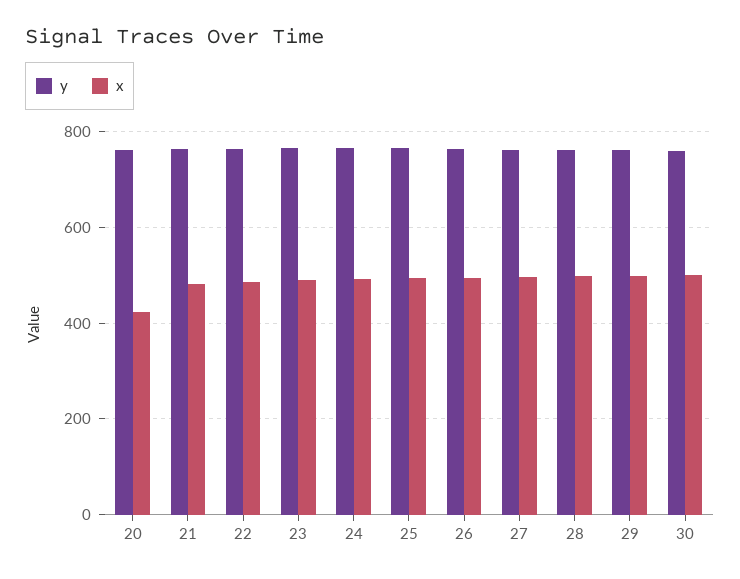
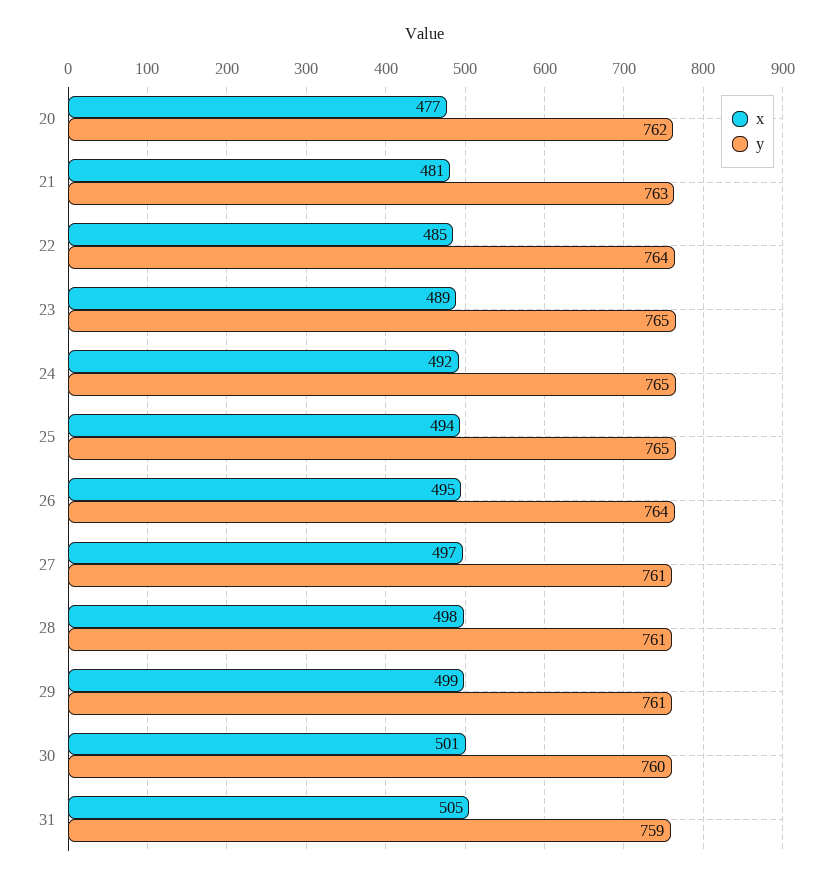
x, 20: 420 -> 477
x, 31: none -> 505
y, 31: none -> 759

